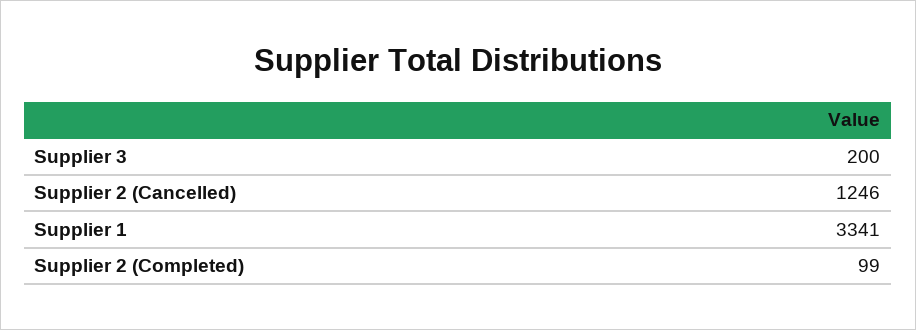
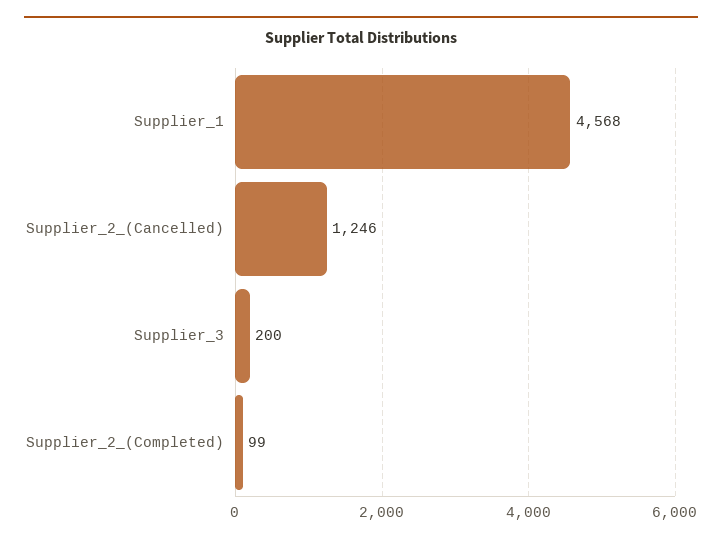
Supplier 1: 3341 -> 4568

